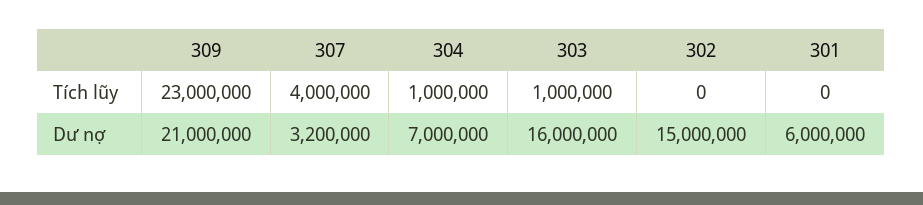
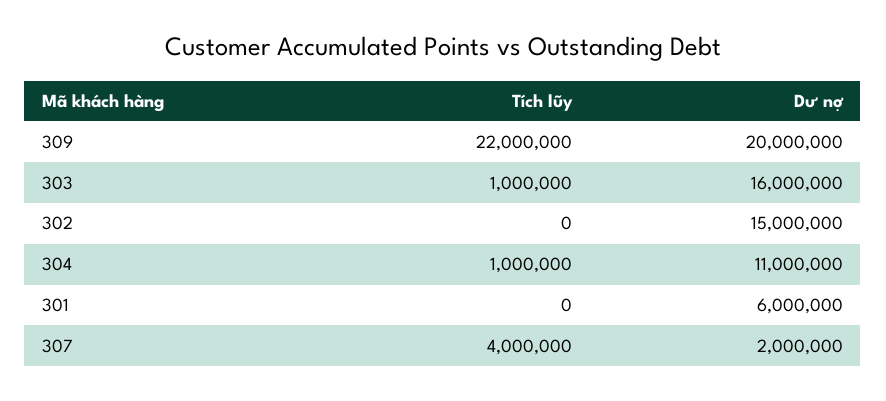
309, Tích lũy: 23000000 -> 22000000
309, Dư nợ: 21000000 -> 20000000
307, Dư nợ: 3200000 -> 2000000
304, Dư nợ: 7000000 -> 11000000

